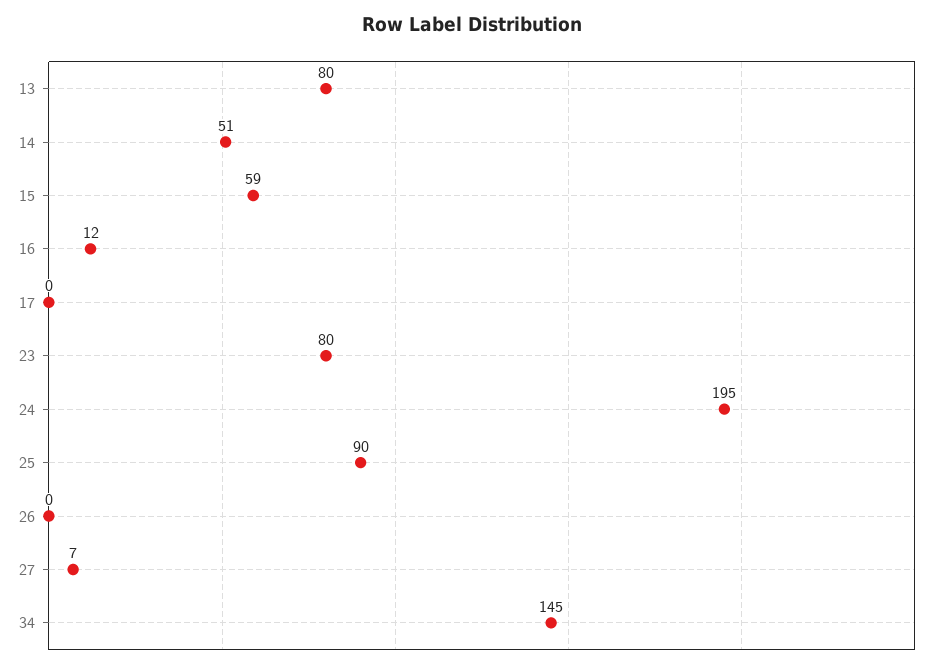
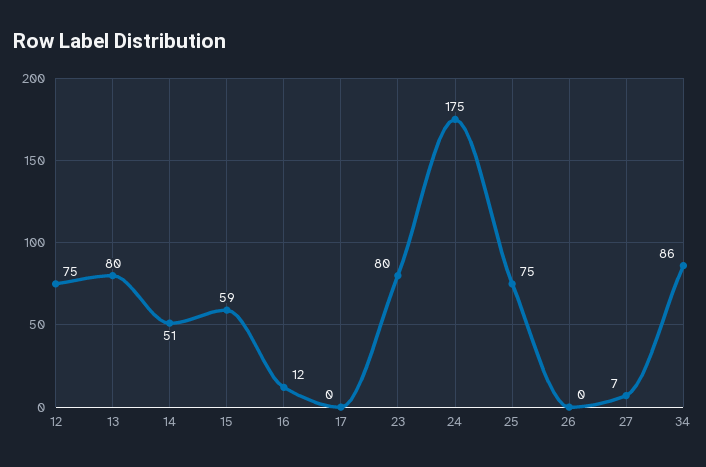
24: 195 -> 175
25: 90 -> 75
34: 145 -> 86
12: none -> 75

